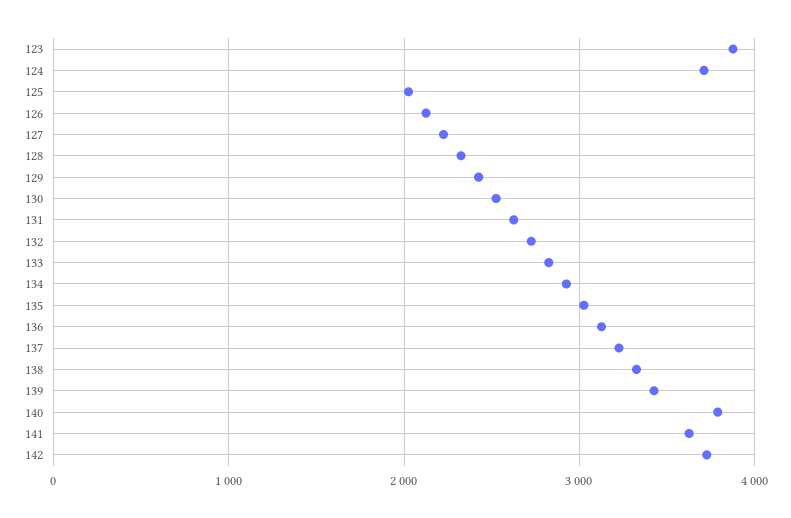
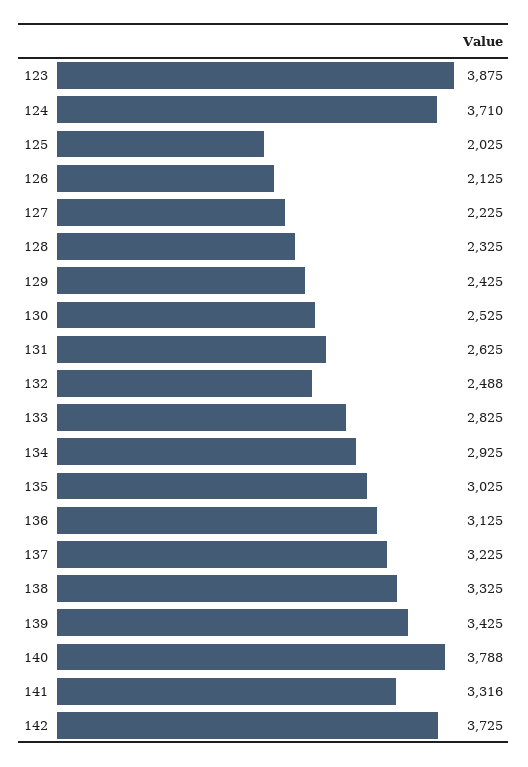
132: 2700 -> 2488
141: 3600 -> 3316

